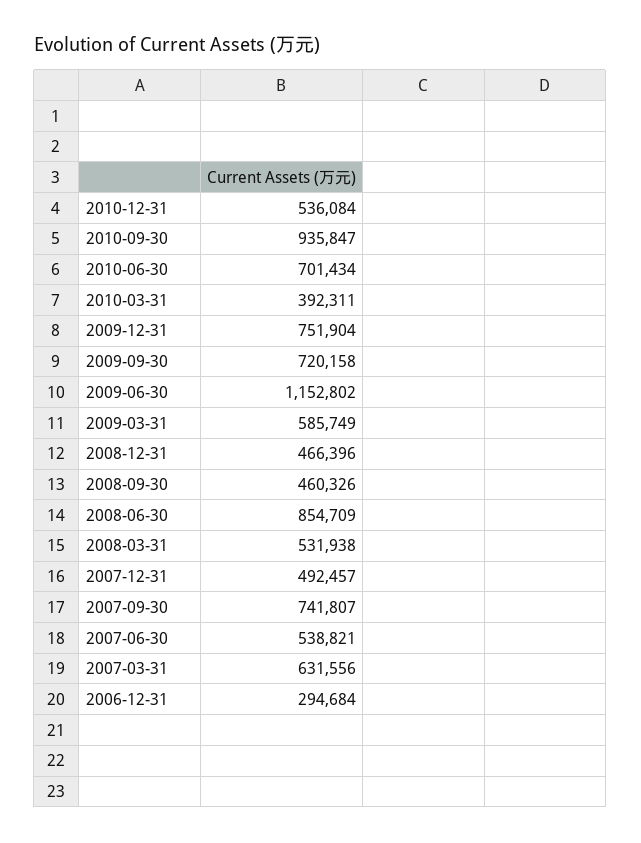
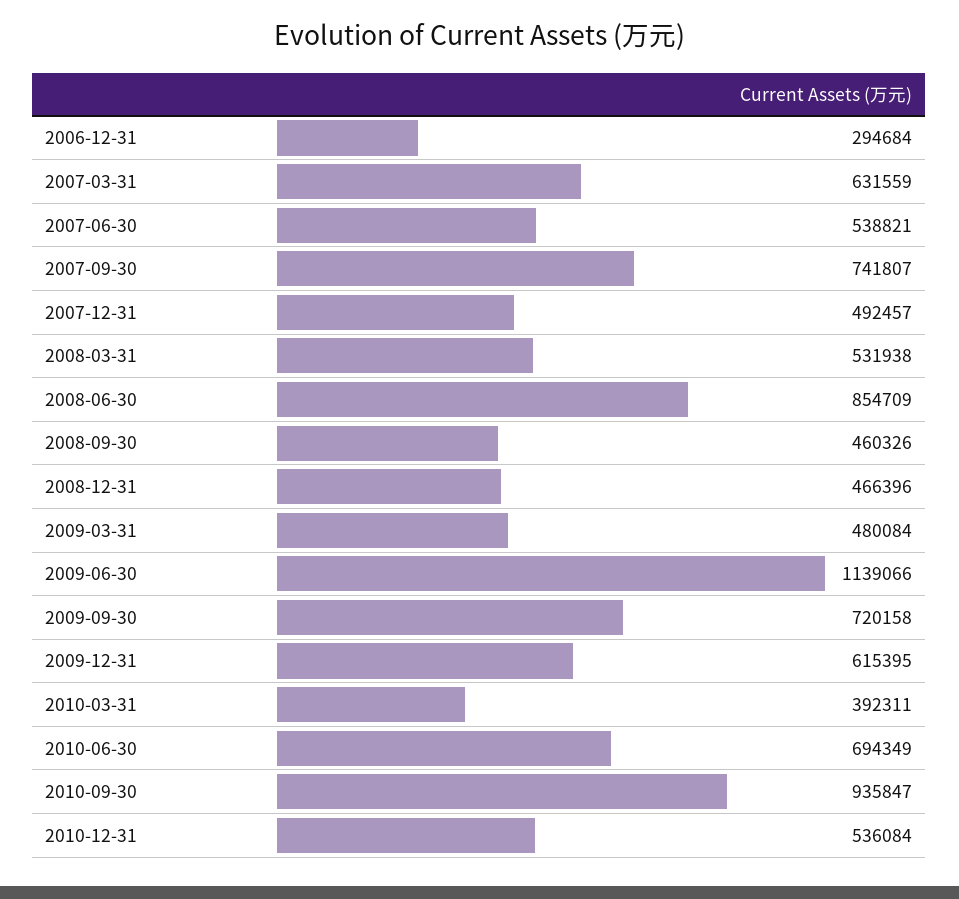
2010-06-30: 701434 -> 694349
2009-12-31: 751904 -> 615395
2009-06-30: 1152802 -> 1139066
2009-03-31: 585749 -> 480084
2007-03-31: 631556 -> 631559

